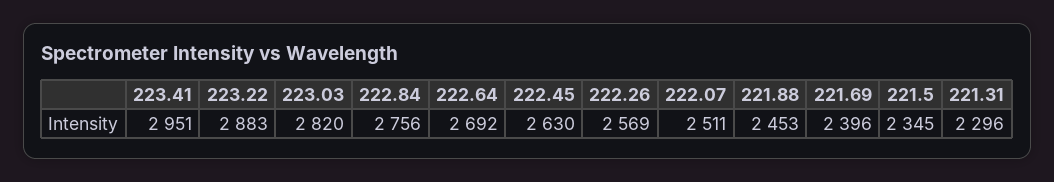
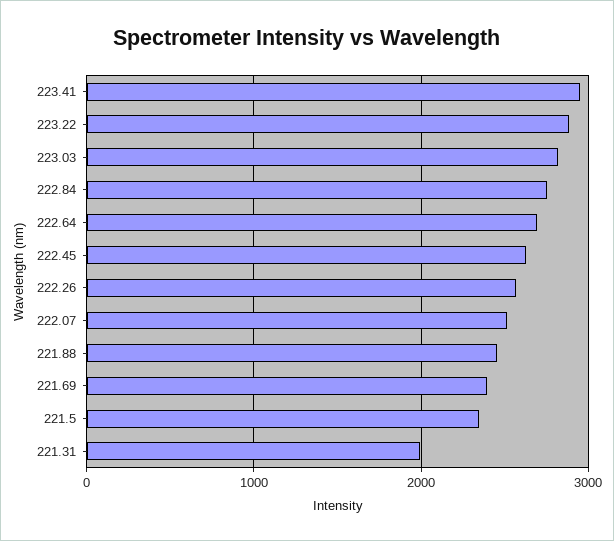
221.31: 2296 -> 2000

